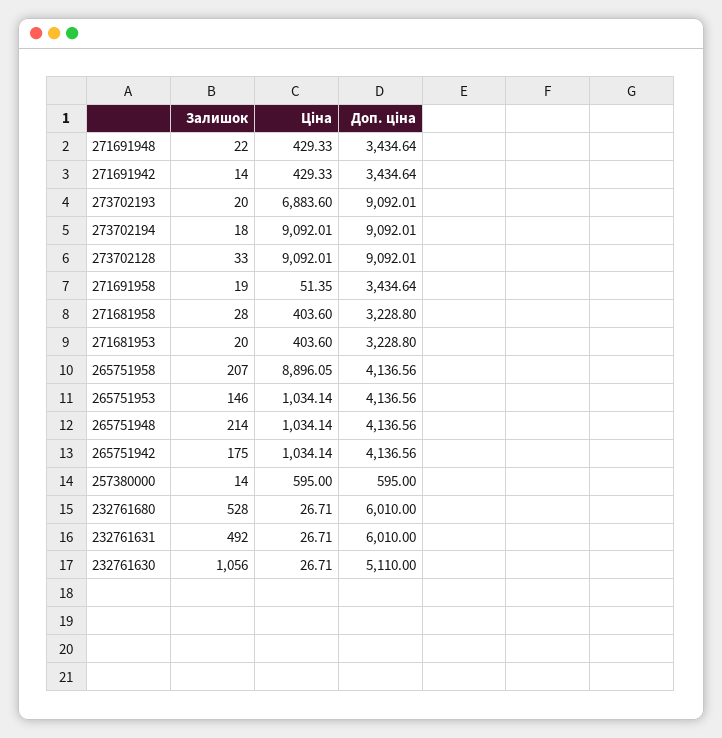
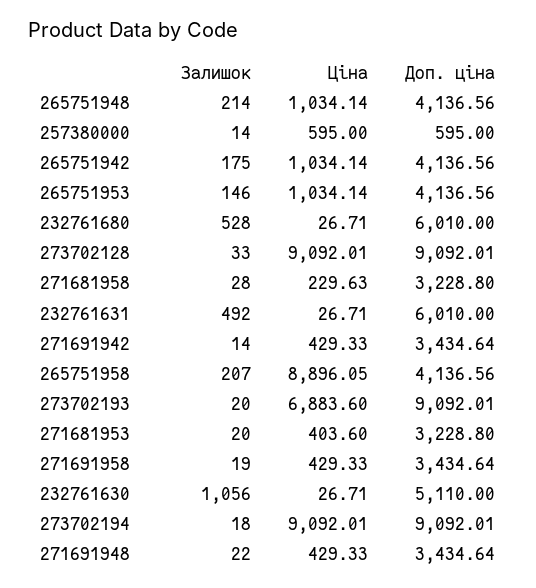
Ціна, 271691958: 51.35 -> 429.33
Ціна, 271681958: 403.6 -> 229.63

